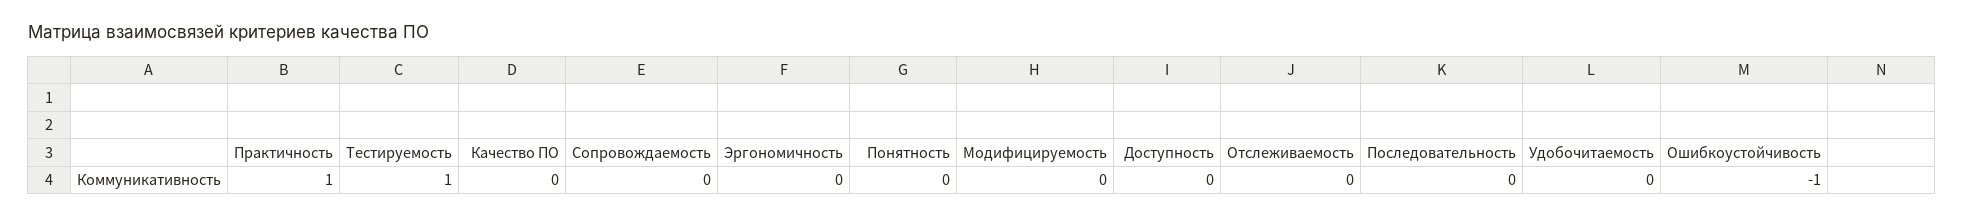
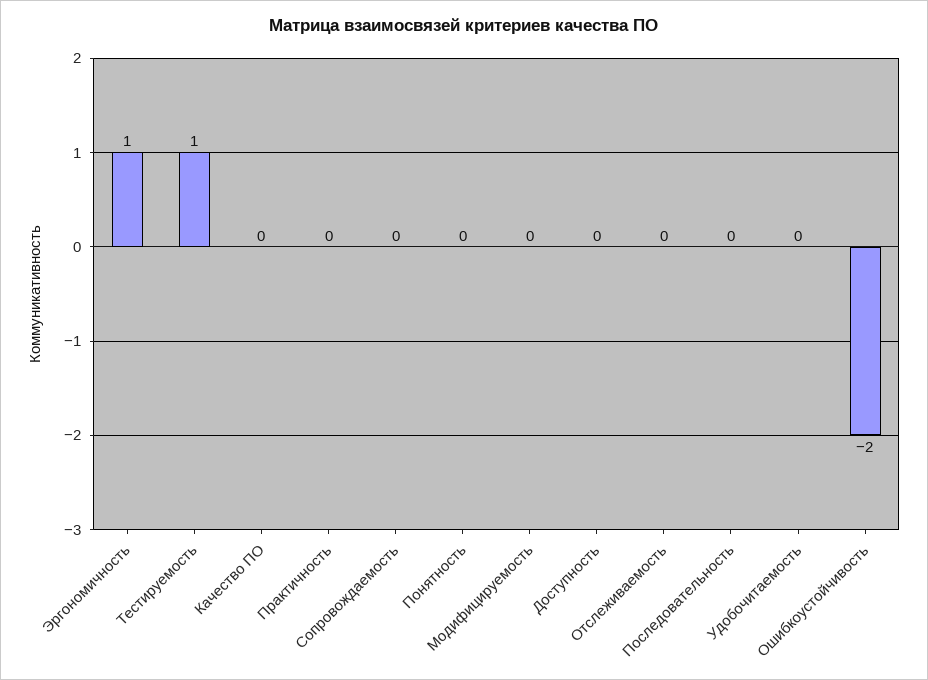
Практичность: 1 -> 0
Эргономичность: 0 -> 1
Ошибкоустойчивость: -1 -> -2

